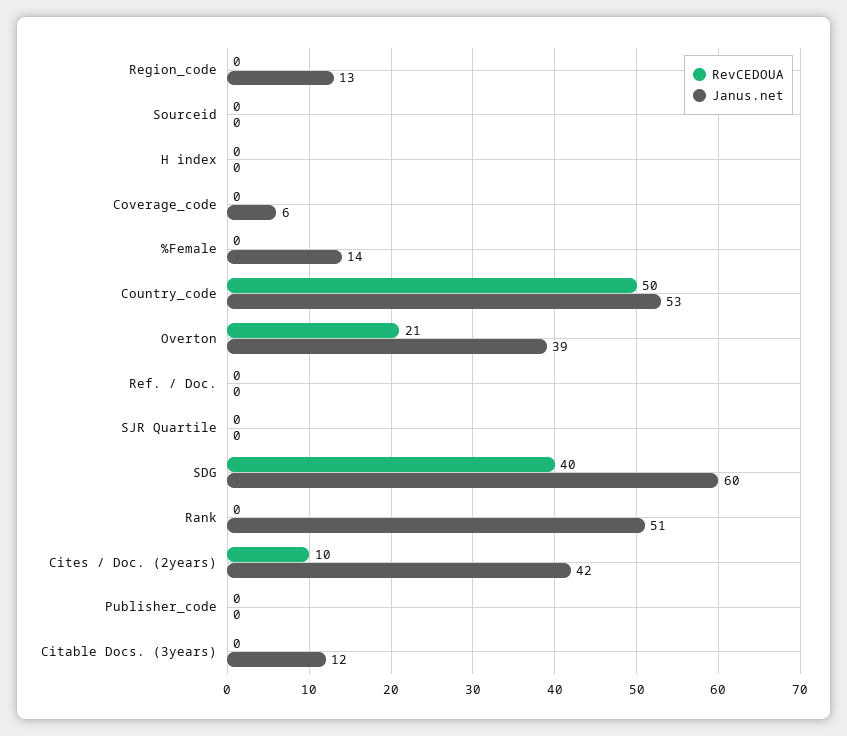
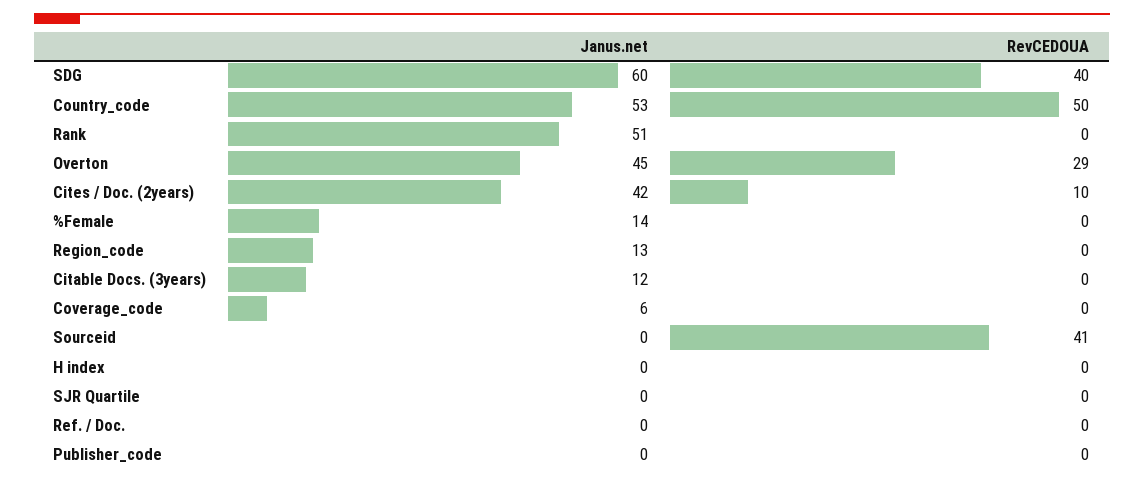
RevCEDOUA, Sourceid: 0 -> 41
RevCEDOUA, Overton: 21 -> 29
Janus.net, Overton: 39 -> 45

